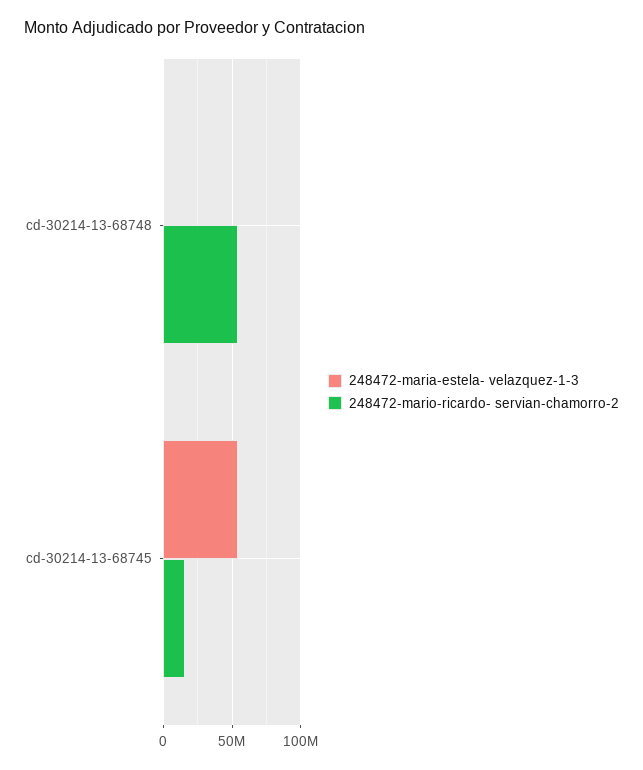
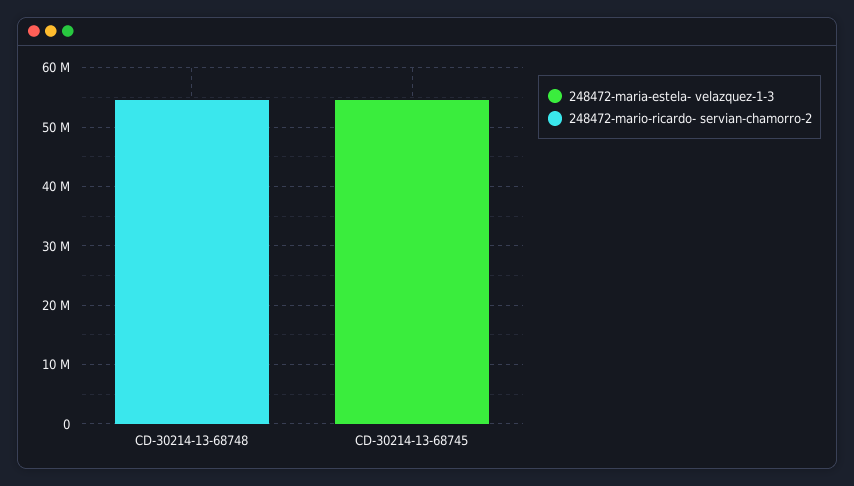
248472-mario-ricardo- servian-chamorro-2, cd-30214-13-68745: 15000000 -> 0

